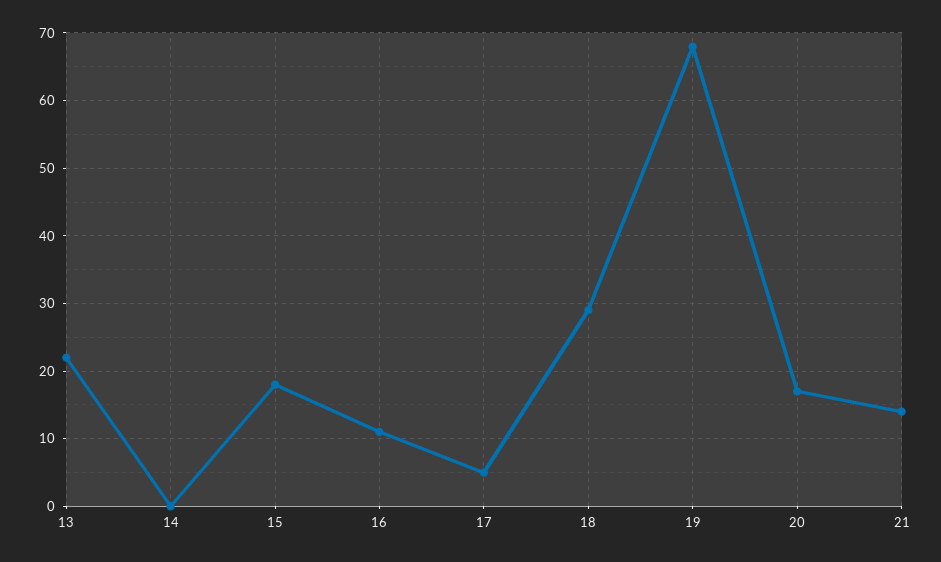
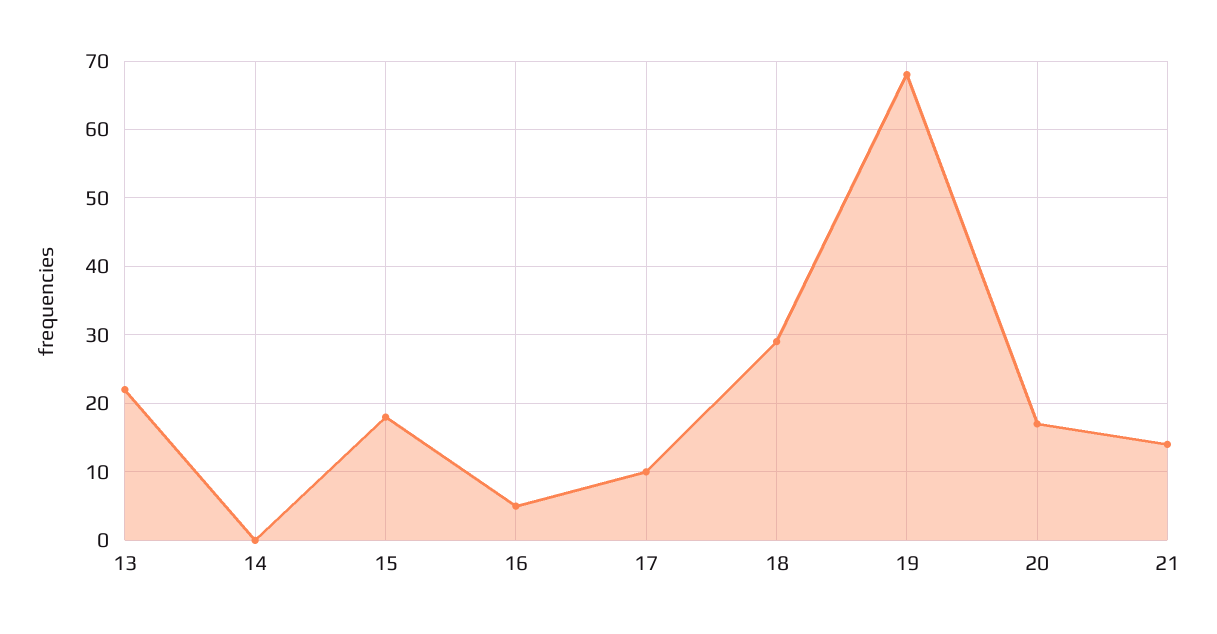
16: 11 -> 5
17: 5 -> 10

